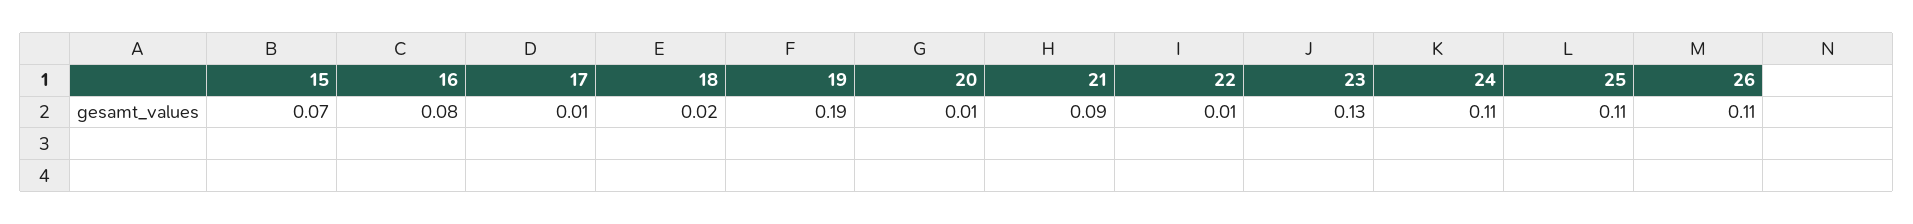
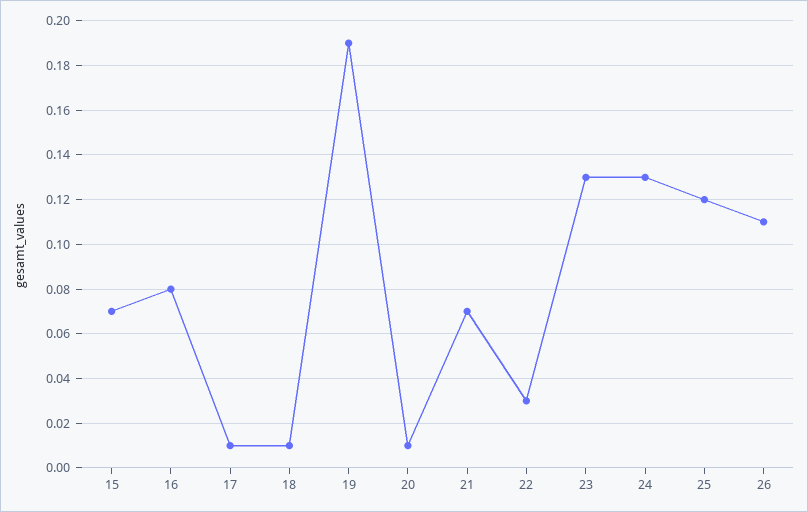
18: 0.02 -> 0.01
21: 0.09 -> 0.07
22: 0.01 -> 0.03
24: 0.11 -> 0.13
25: 0.11 -> 0.12

